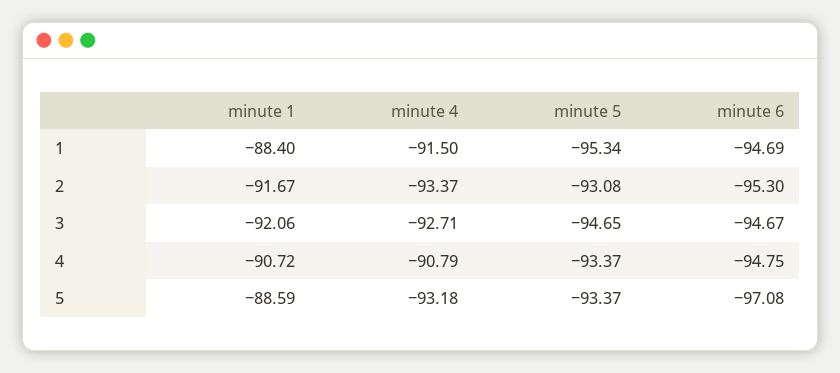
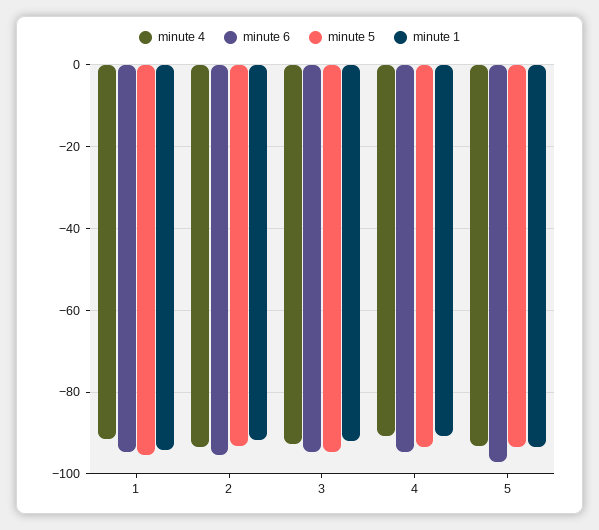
minute 1, 1: -88.4 -> -94
minute 1, 5: -88.59 -> -94

